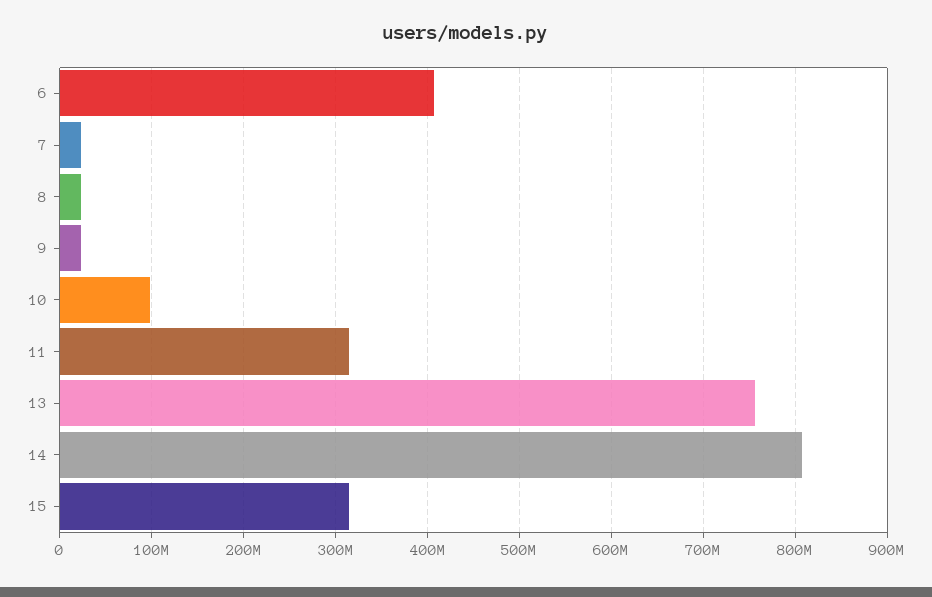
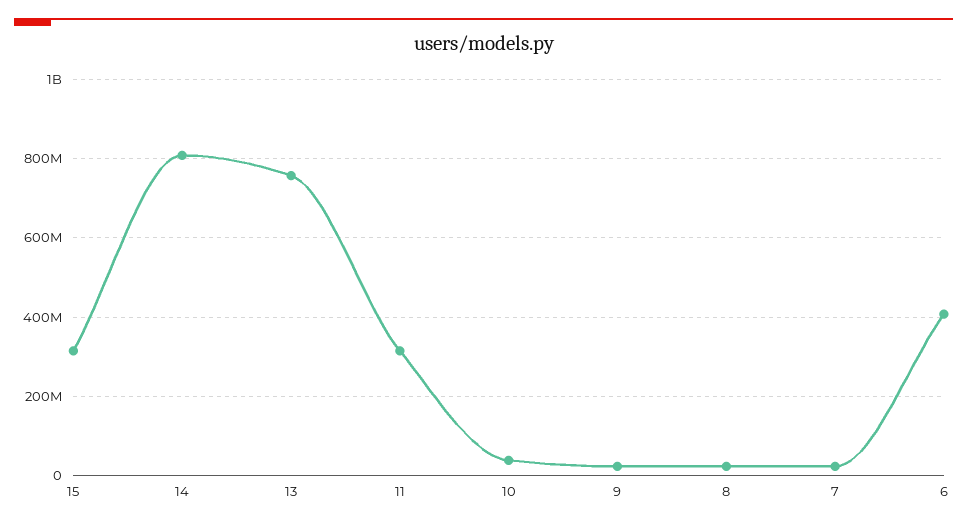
10: 100000000 -> 40000000

